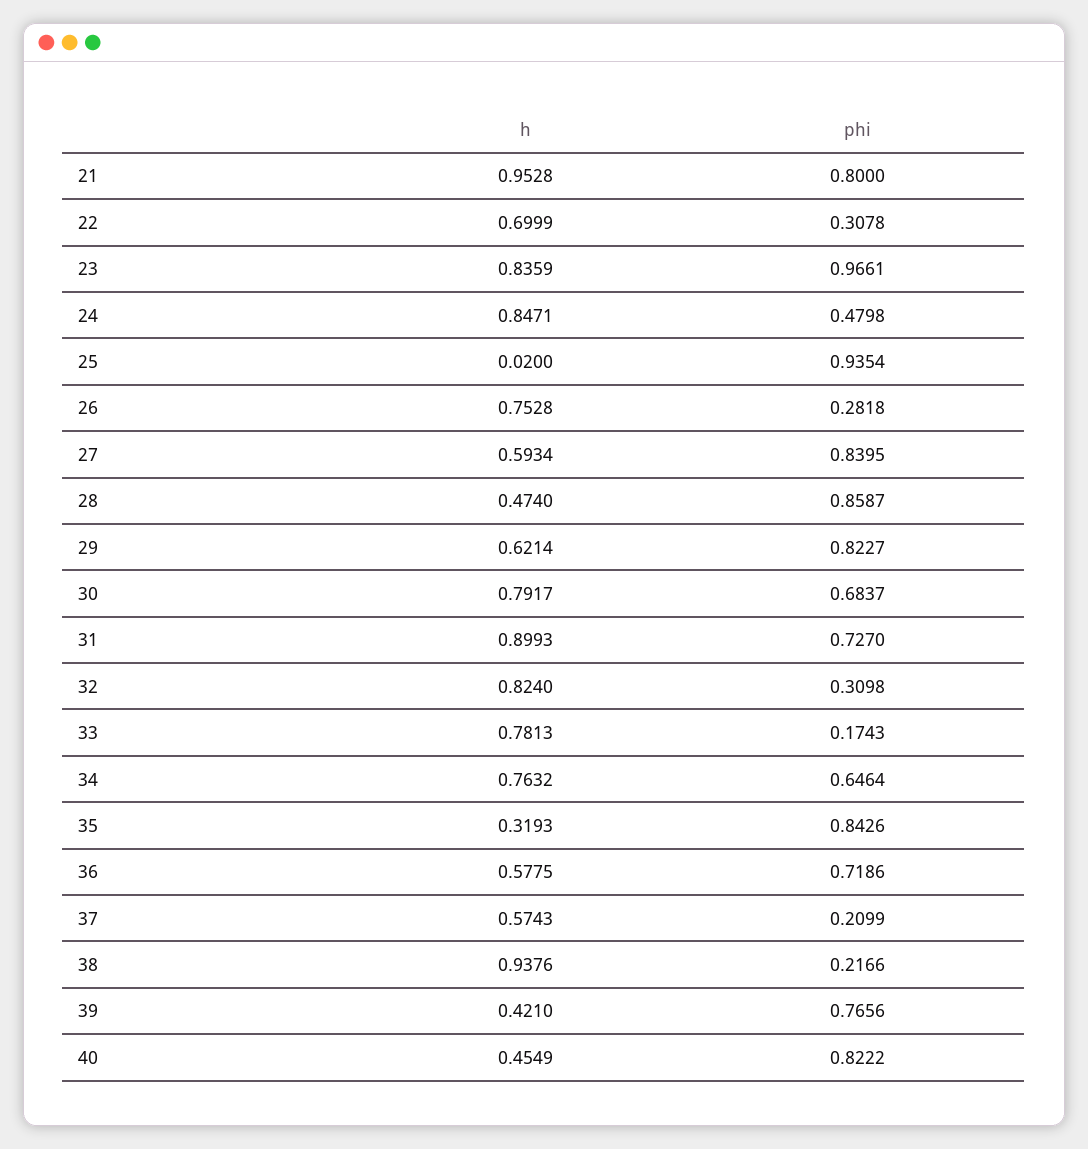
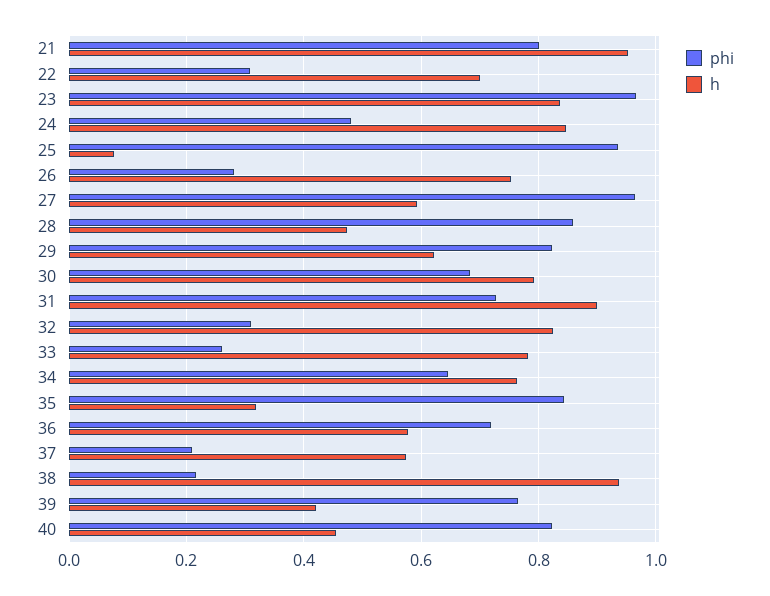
h, 25: 0.02 -> 0.08
phi, 27: 0.8395 -> 0.96
phi, 33: 0.1743 -> 0.26

